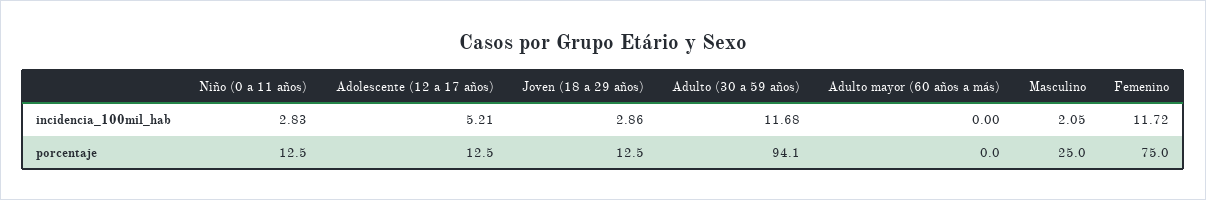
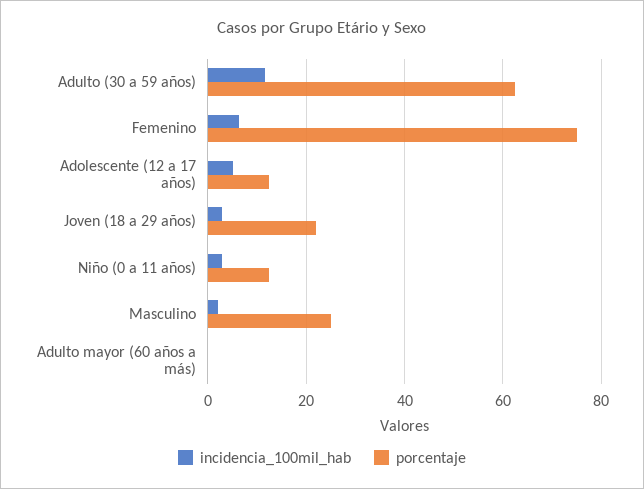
incidencia_100mil_hab, Femenino: 11.72 -> 6
porcentaje, Joven (18 a 29 años): 12.5 -> 22
porcentaje, Adulto (30 a 59 años): 94.1 -> 62

